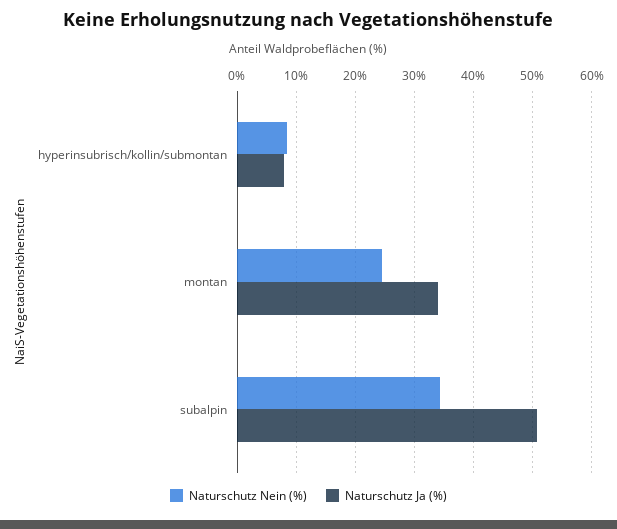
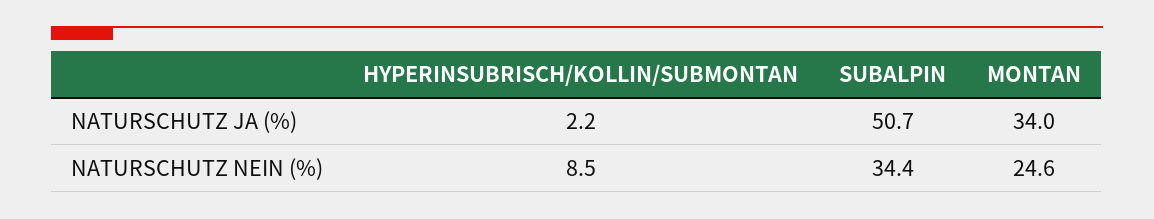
Naturschutz Ja (%), hyperinsubrisch/kollin/submontan: 8 -> 2.2

